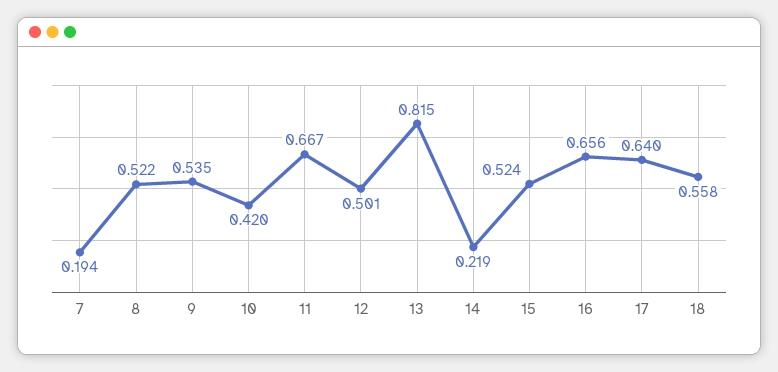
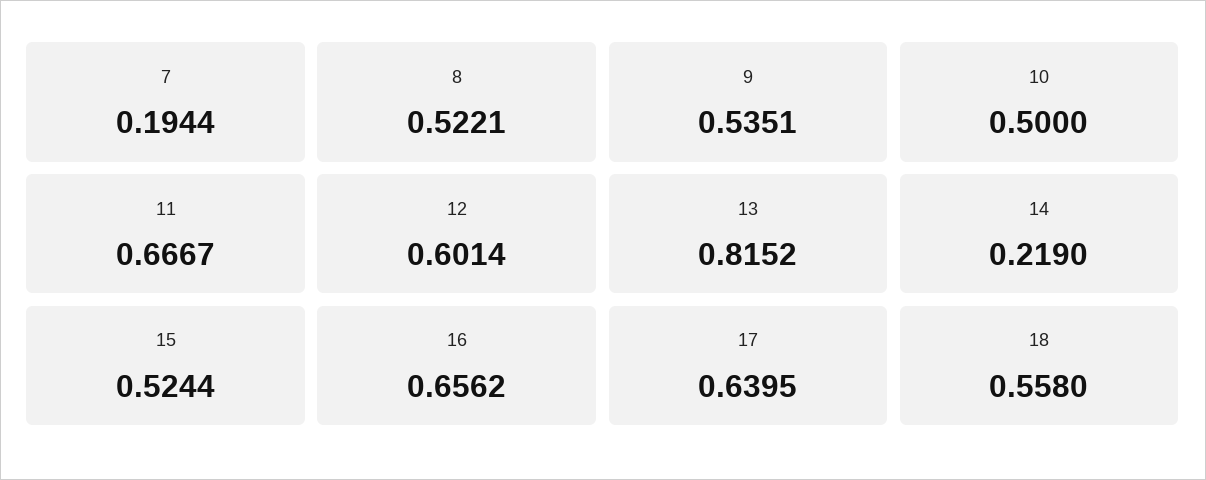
10: 0.42 -> 0.5
12: 0.501 -> 0.6014

